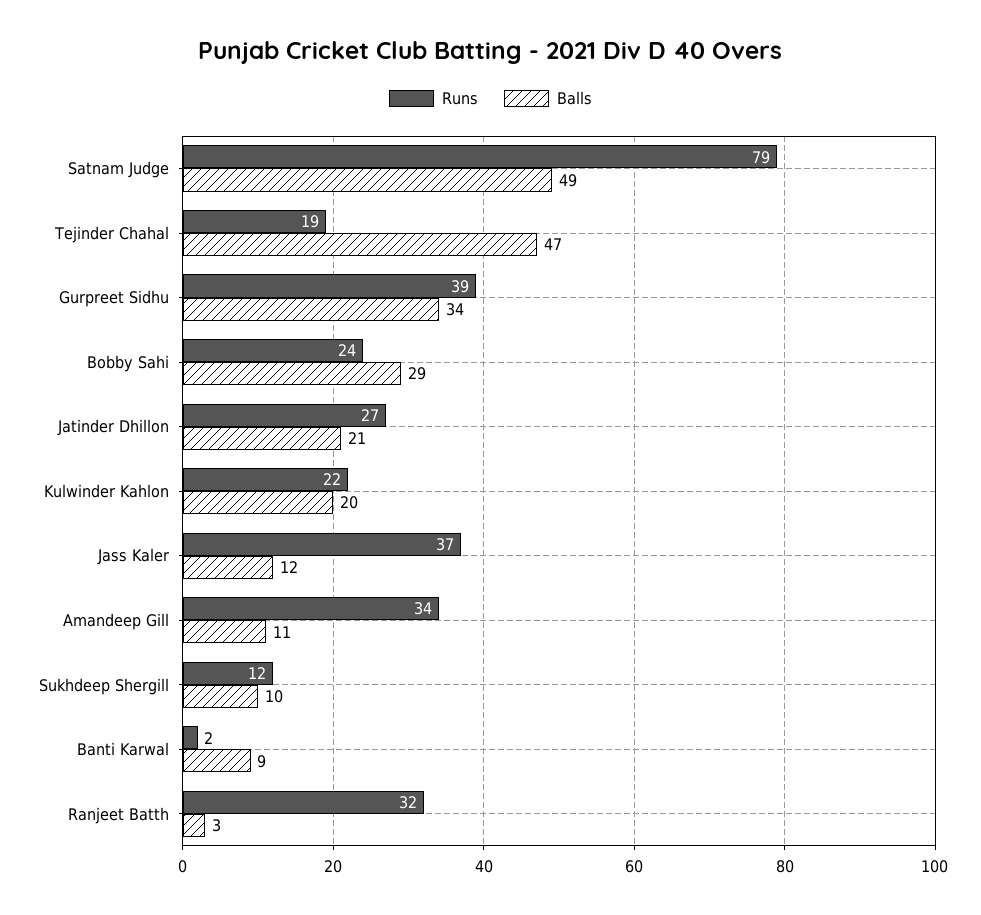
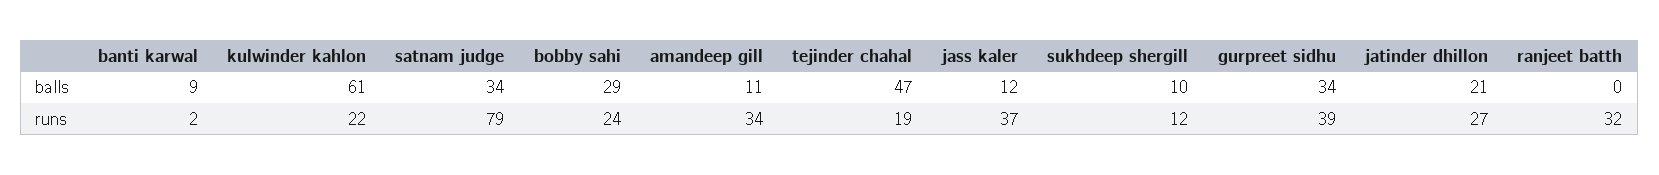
Balls, Satnam Judge: 49 -> 34
Balls, Kulwinder Kahlon: 20 -> 61
Balls, Ranjeet Batth: 3 -> 0

